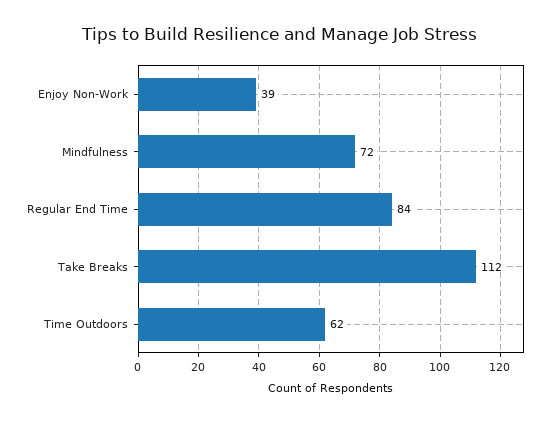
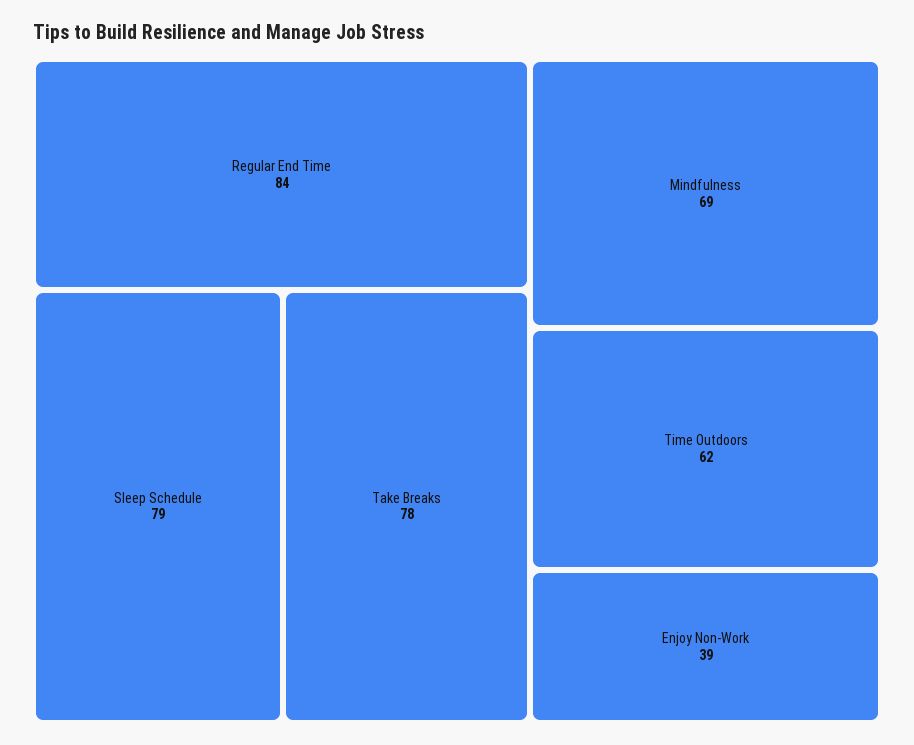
Mindfulness: 72 -> 69
Take Breaks: 112 -> 78
Sleep Schedule: none -> 79

